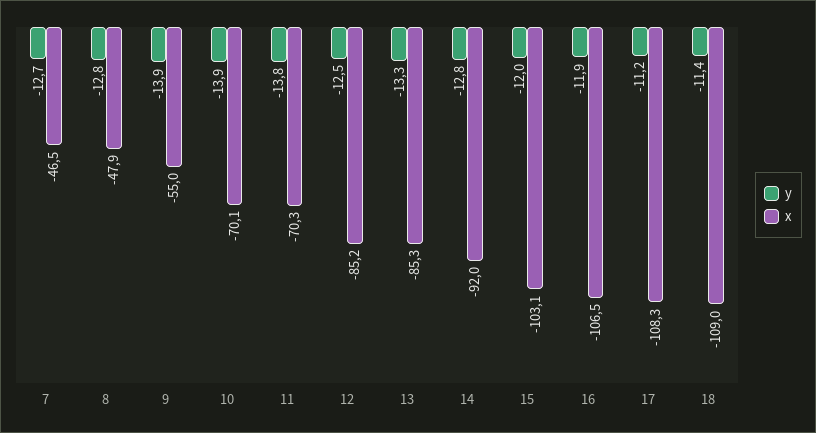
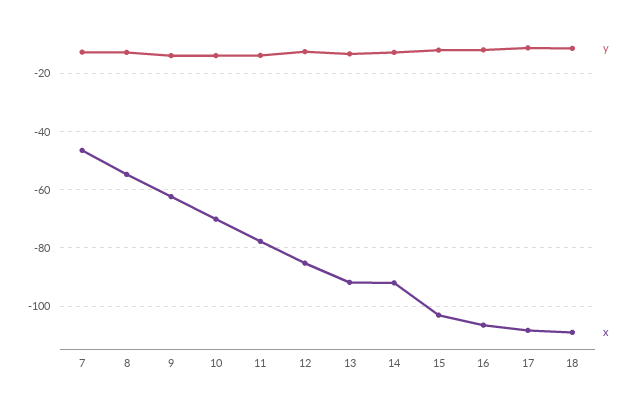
x, 8: -47.9 -> -55
x, 9: -55 -> -62.5
x, 11: -70.3 -> -77.5
x, 13: -85.3 -> -92.5

